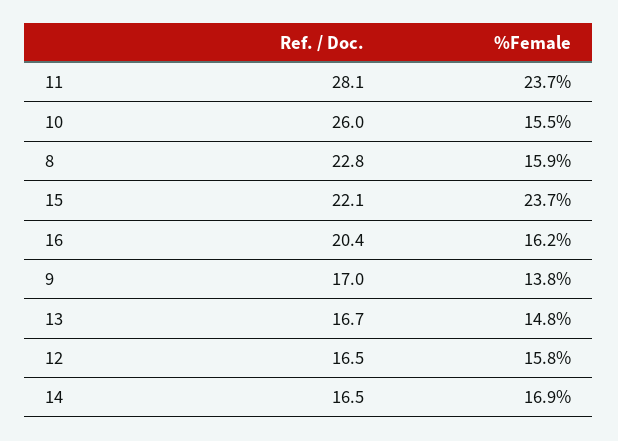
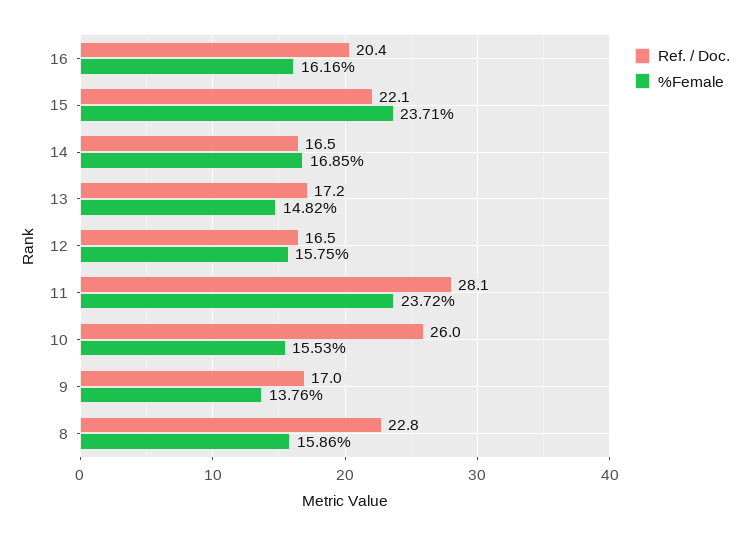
Ref. / Doc., 13: 16.7 -> 17.2

